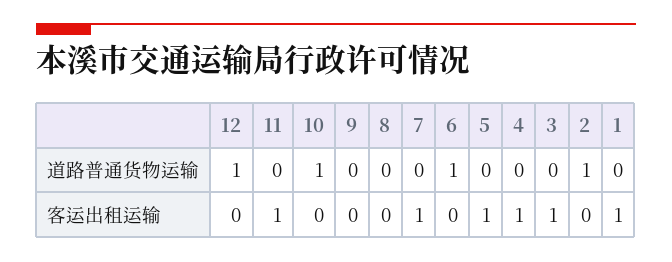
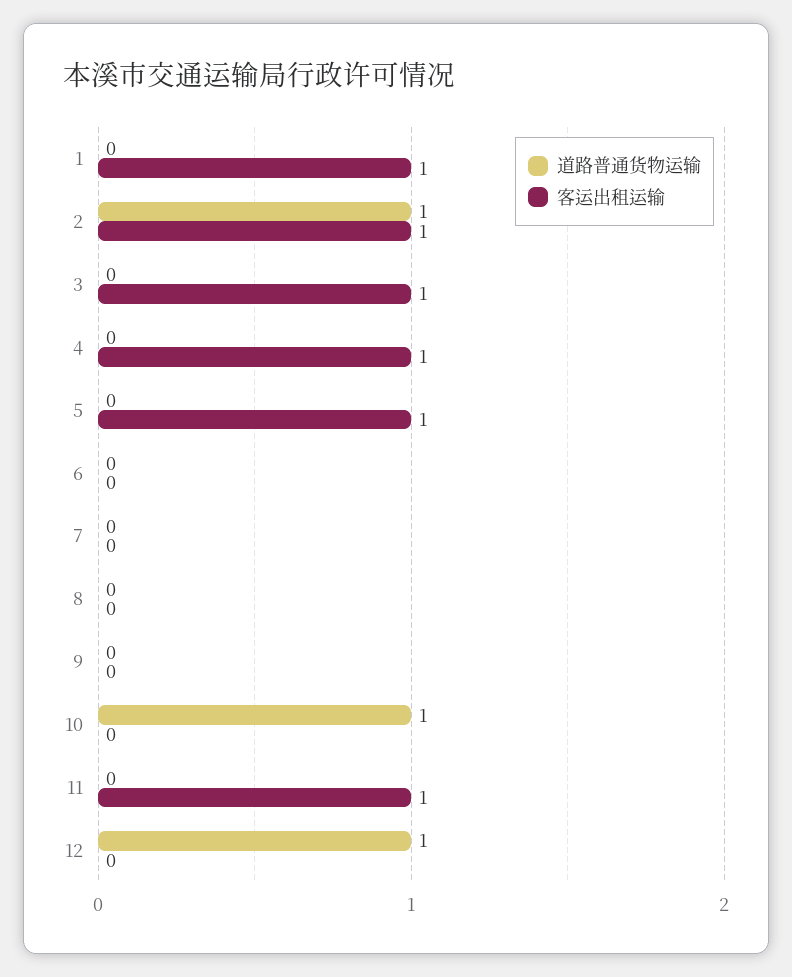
道路普通货物运输, 6: 1 -> 0
客运出租运输, 7: 1 -> 0
客运出租运输, 2: 0 -> 1

